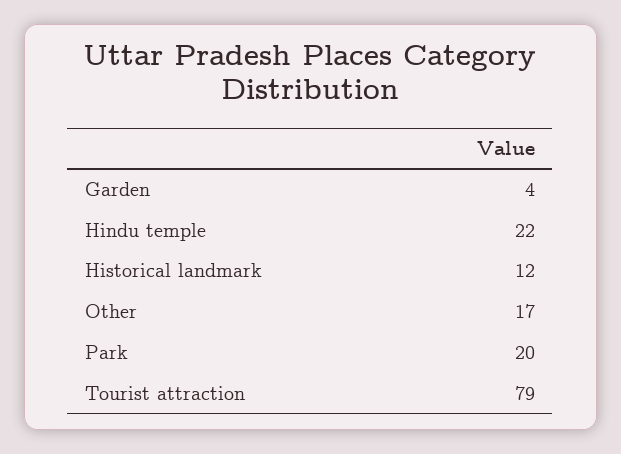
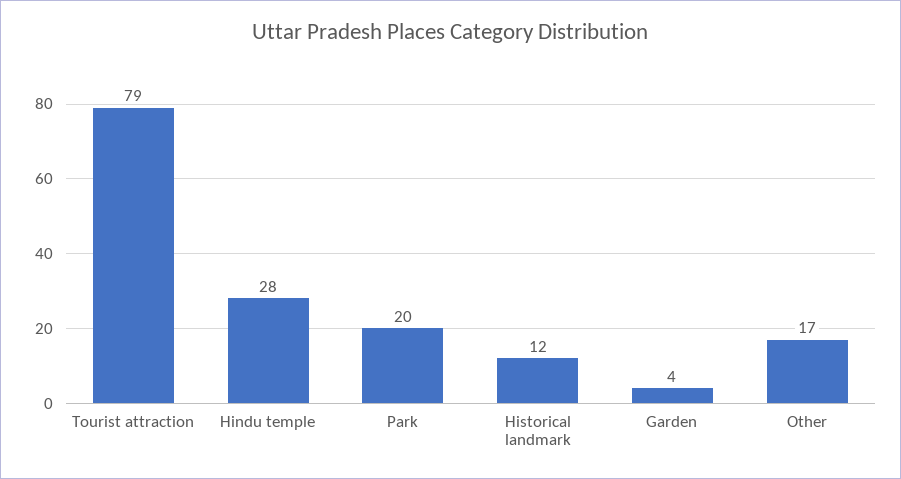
Hindu temple: 22 -> 28

